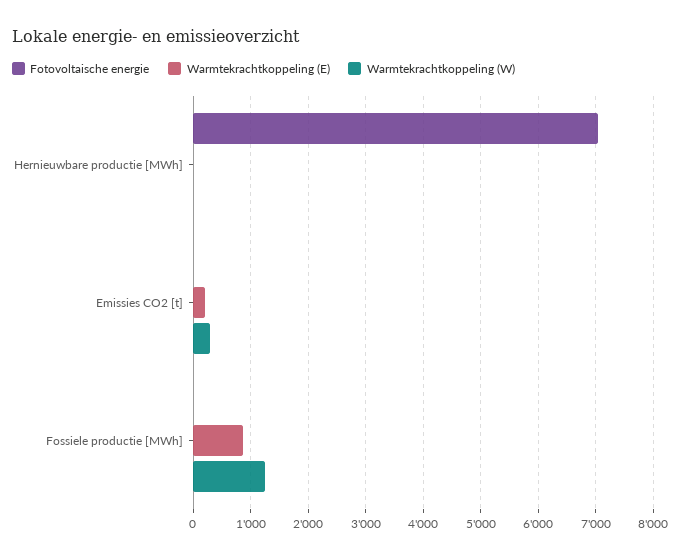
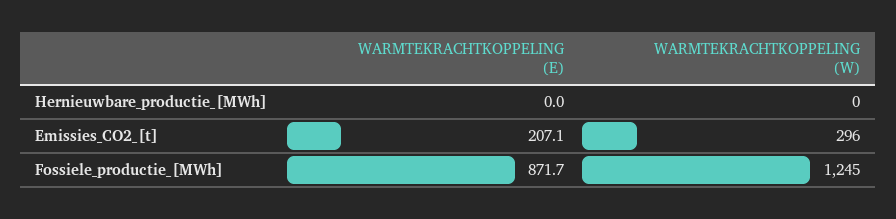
Fotovoltaische energie, Hernieuwbare productie [MWh]: 7000 -> none
Fotovoltaische energie, Emissies CO2 [t]: 0 -> none
Fotovoltaische energie, Fossiele productie [MWh]: 0 -> none

